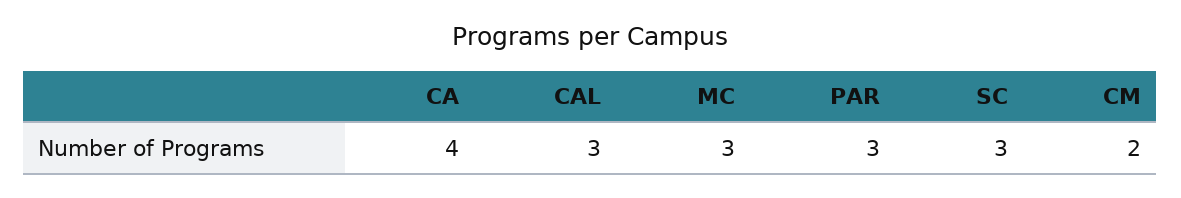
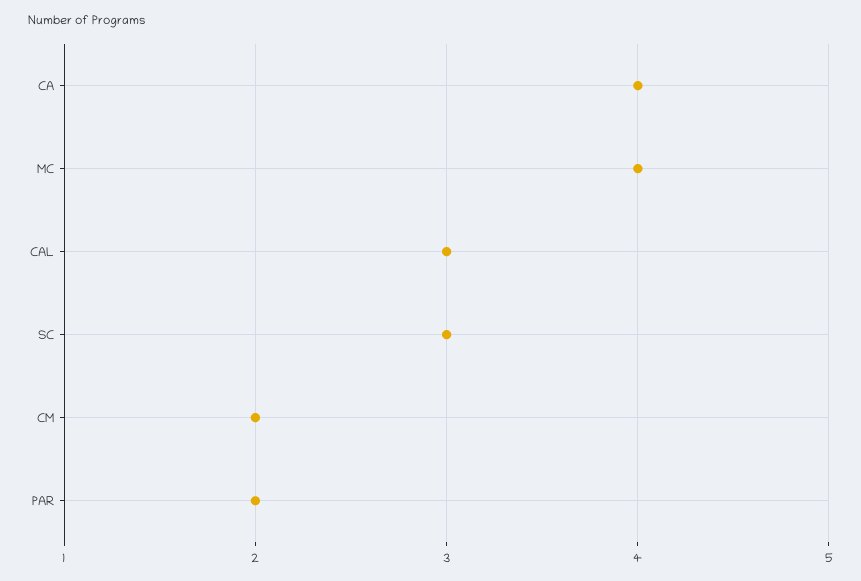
MC: 3 -> 4
PAR: 3 -> 2

